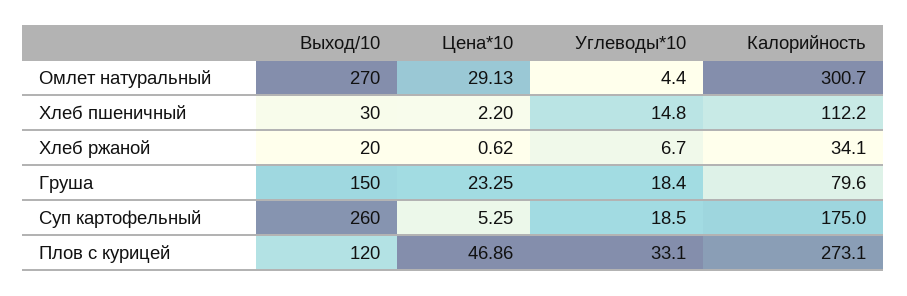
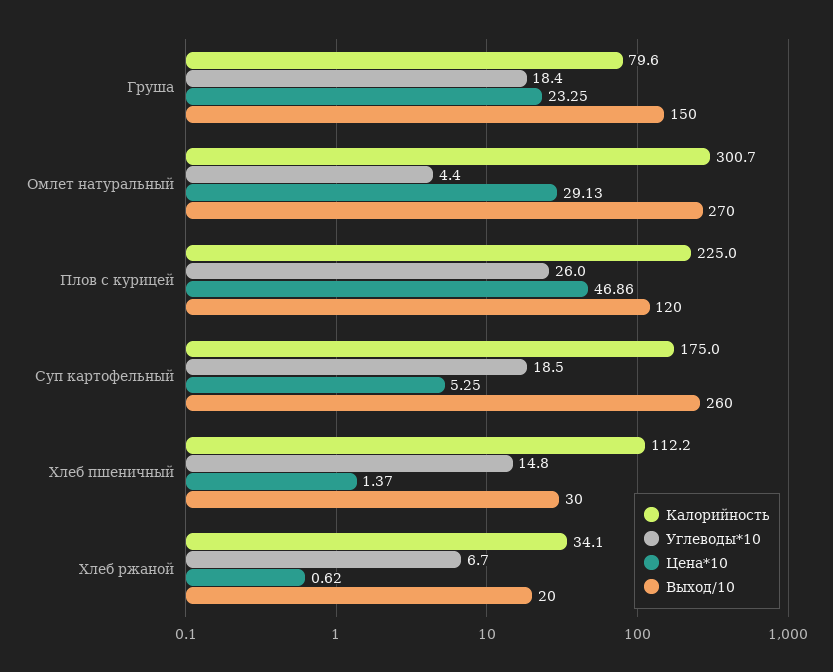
Цена*10, Хлеб пшеничный: 2.2 -> 1.37
Углеводы*10, Плов с курицей: 33.1 -> 26
Калорийность, Плов с курицей: 273.1 -> 225

